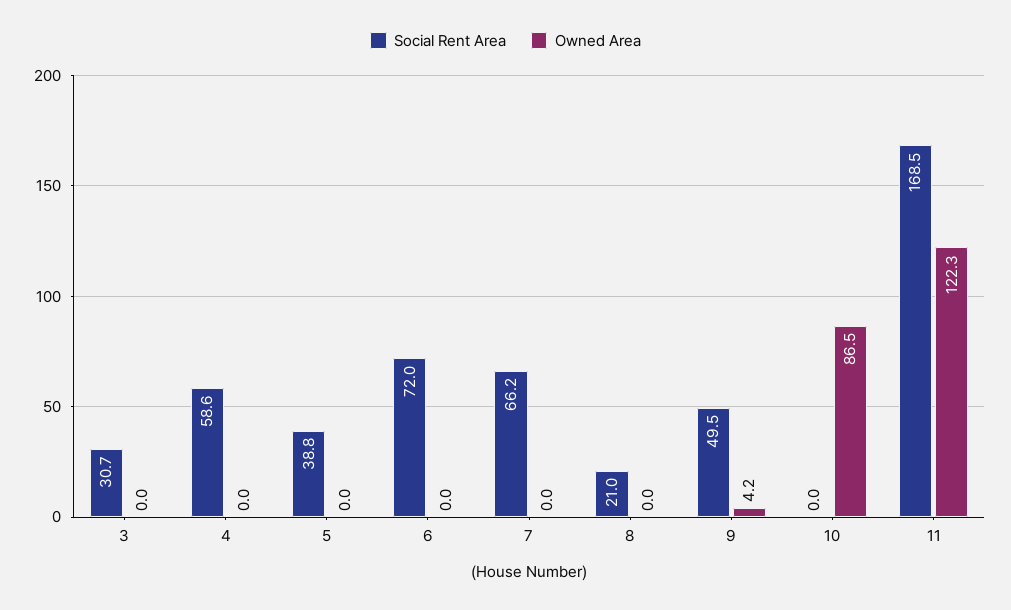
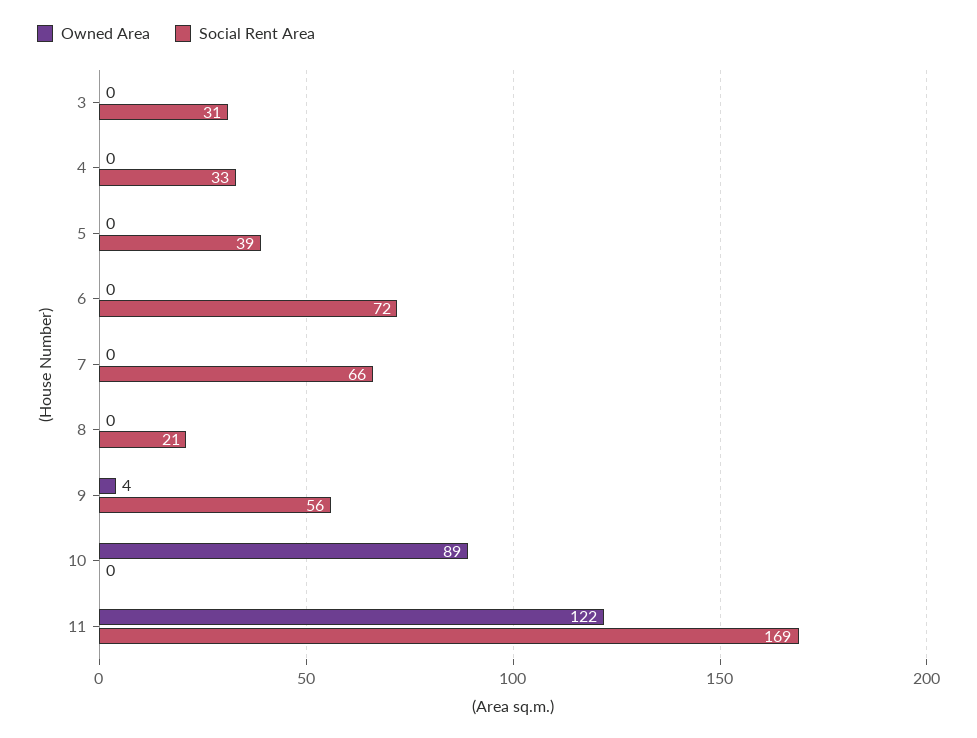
Social Rent Area, 4: 58.6 -> 33
Social Rent Area, 9: 49.5 -> 56
Owned Area, 10: 86.5 -> 89

